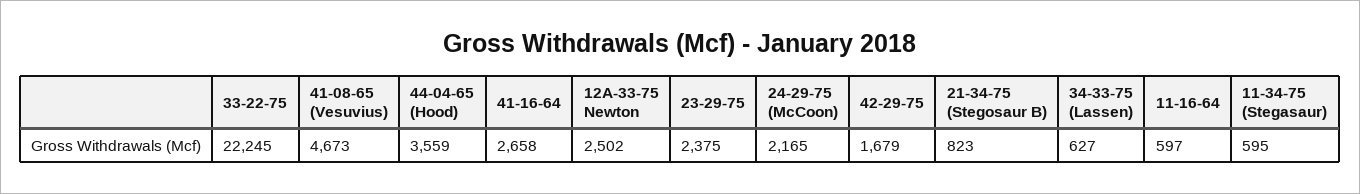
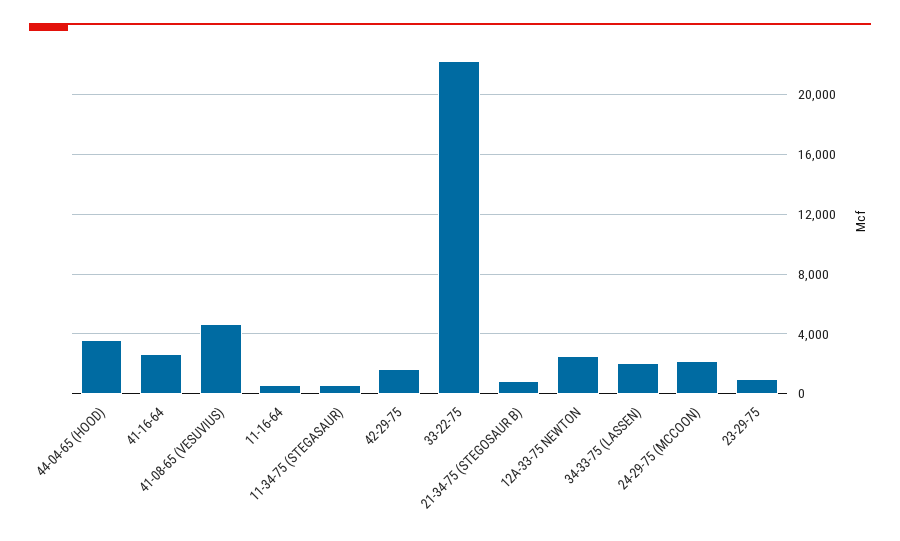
23-29-75: 2375 -> 1000
34-33-75 (Lassen): 627 -> 2000

